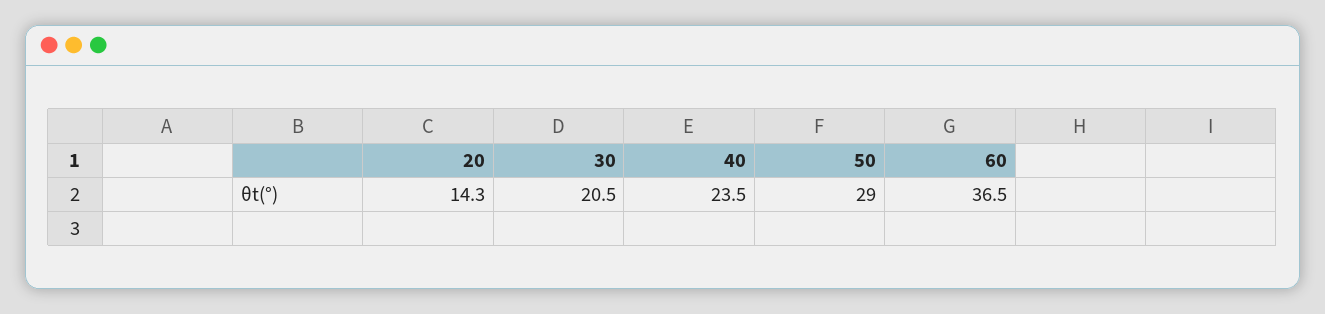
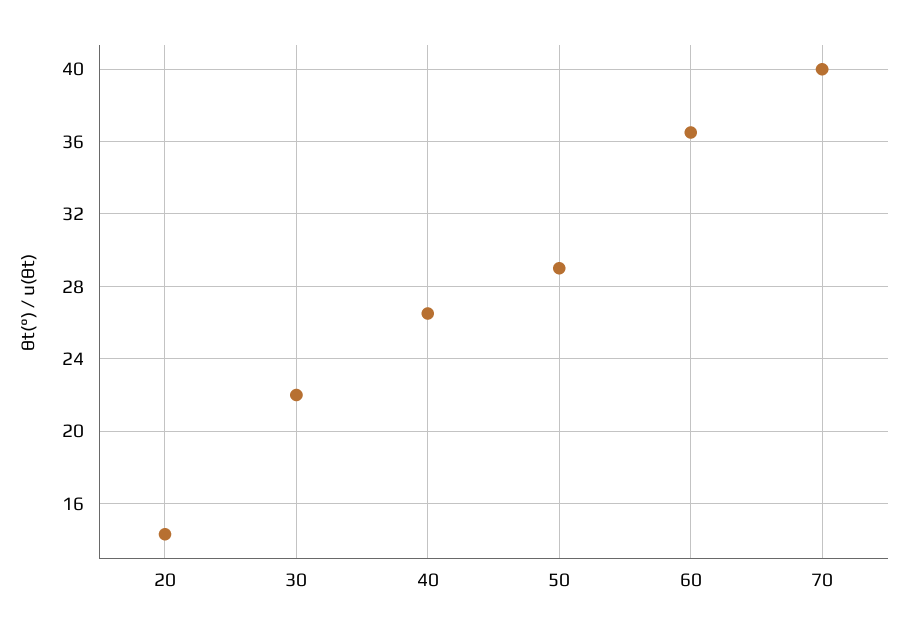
30: 20.5 -> 22
40: 23.5 -> 26.5
70: none -> 40

